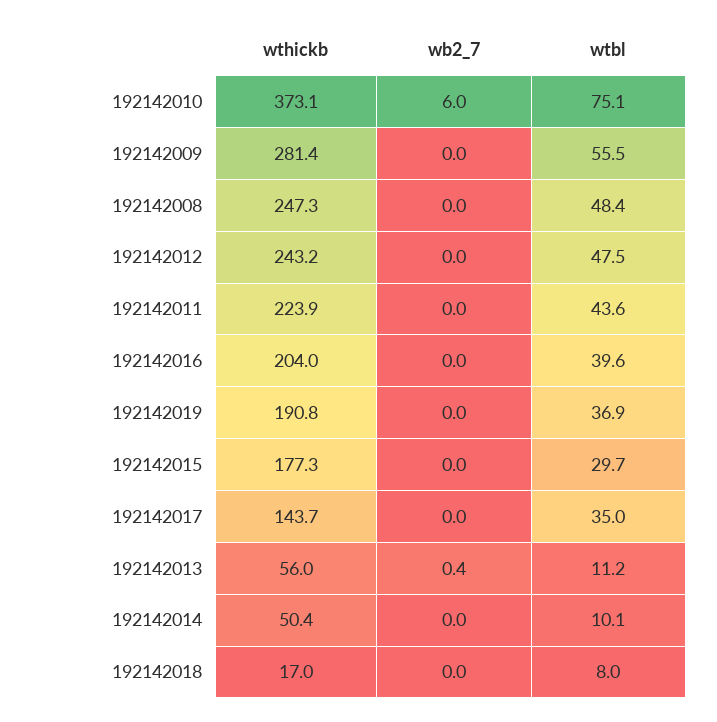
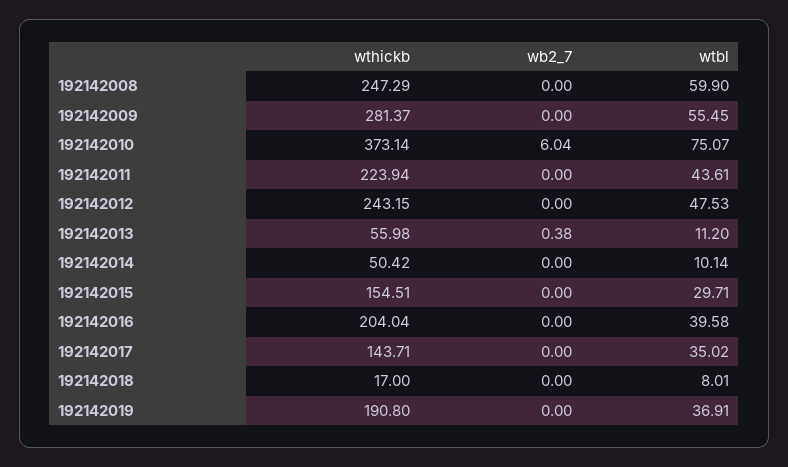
wtbl, 192142008: 48.4 -> 59.9
wthickb, 192142015: 177.3 -> 154.51

